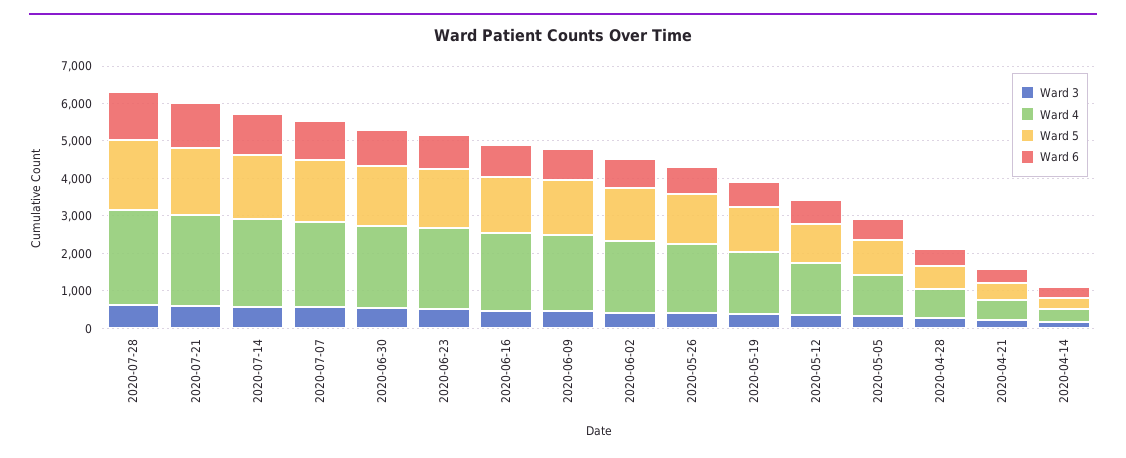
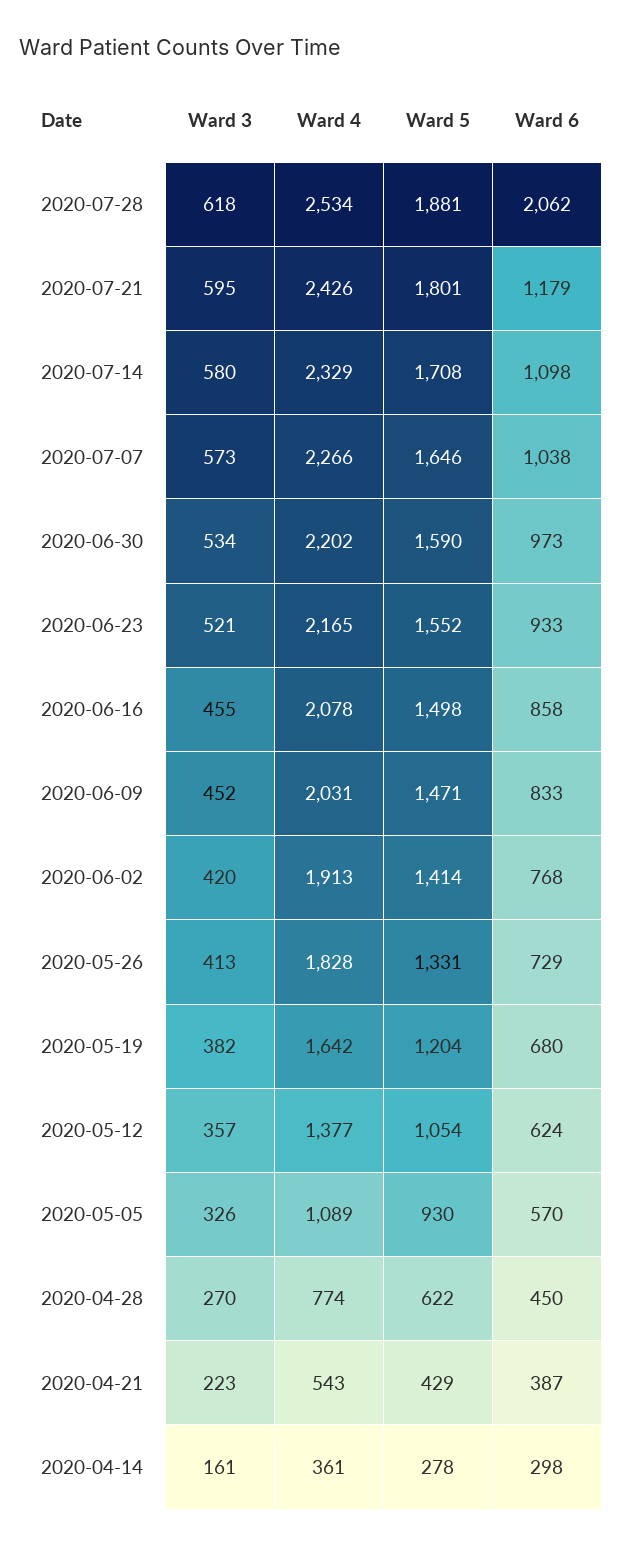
Ward 6, 2020-07-28: 1250 -> 2062

